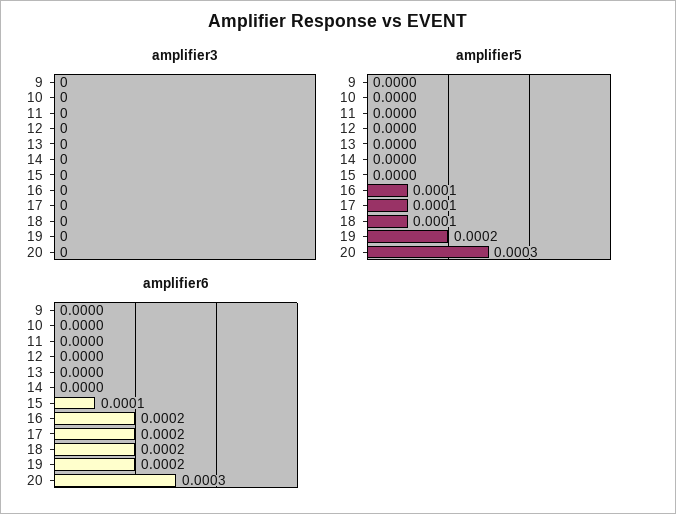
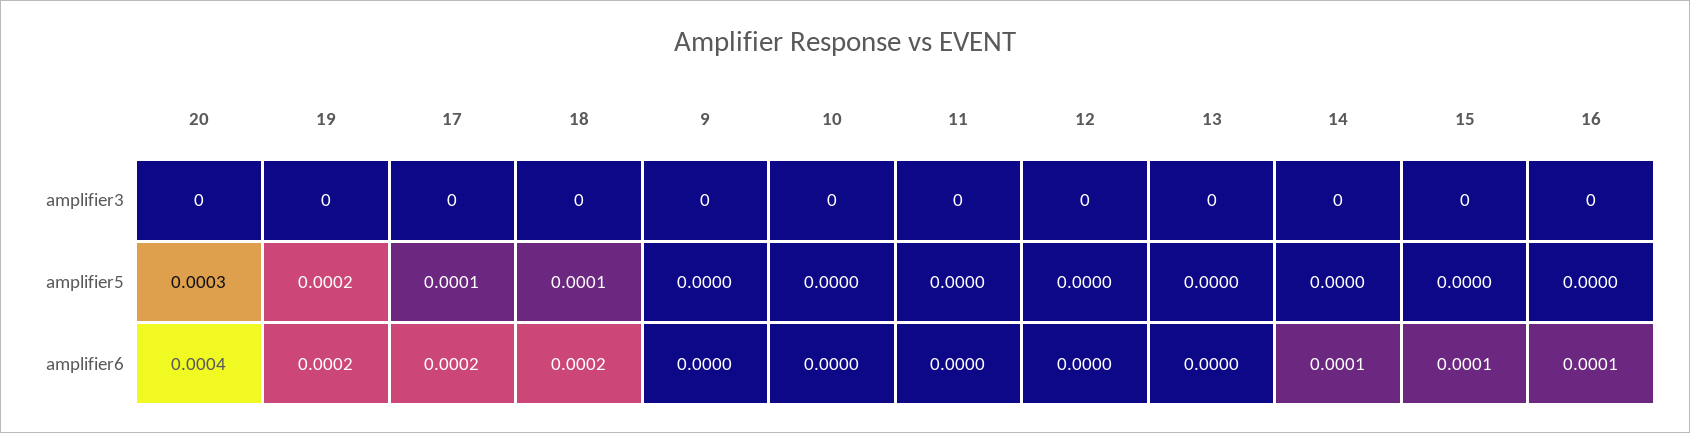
amplifier5, 16: 0.0001 -> 0
amplifier6, 14: 0 -> 0.0001
amplifier6, 16: 0.0002 -> 0.0001
amplifier6, 20: 0.0003 -> 0.0004

